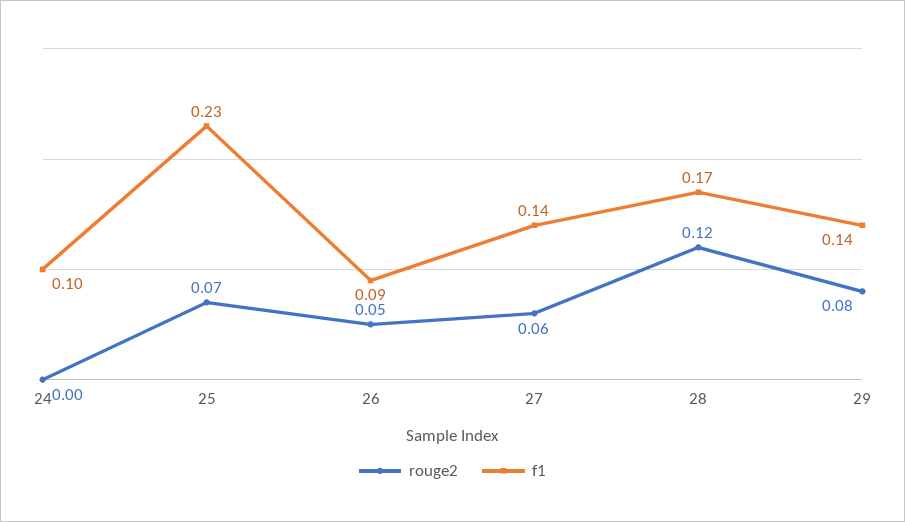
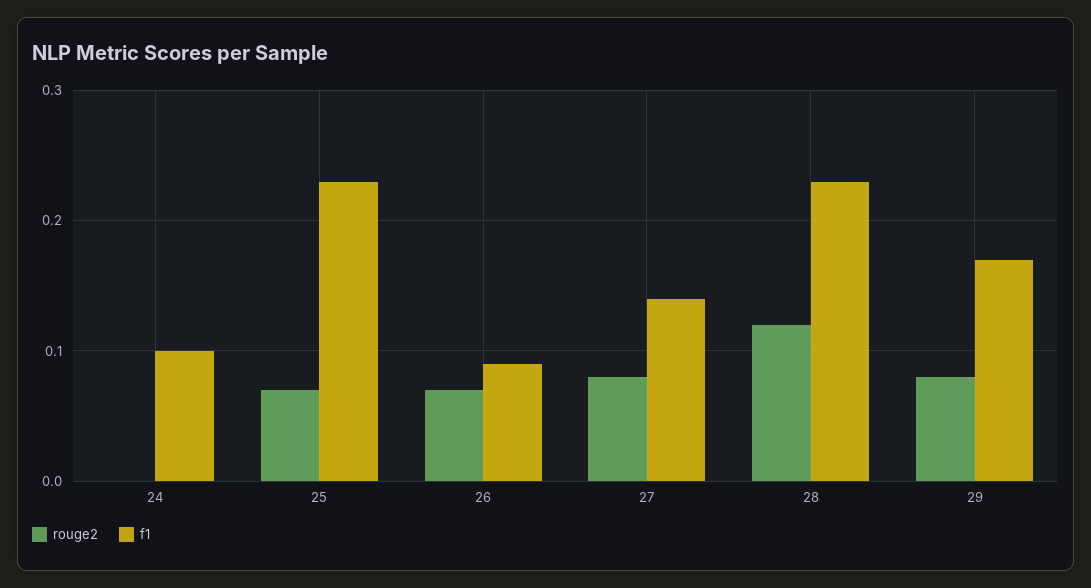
rouge2, 26: 0.05 -> 0.07
rouge2, 27: 0.06 -> 0.08
f1, 28: 0.17 -> 0.23
f1, 29: 0.14 -> 0.17

